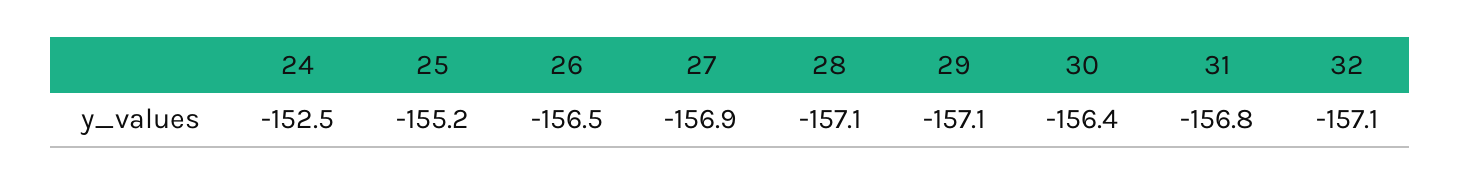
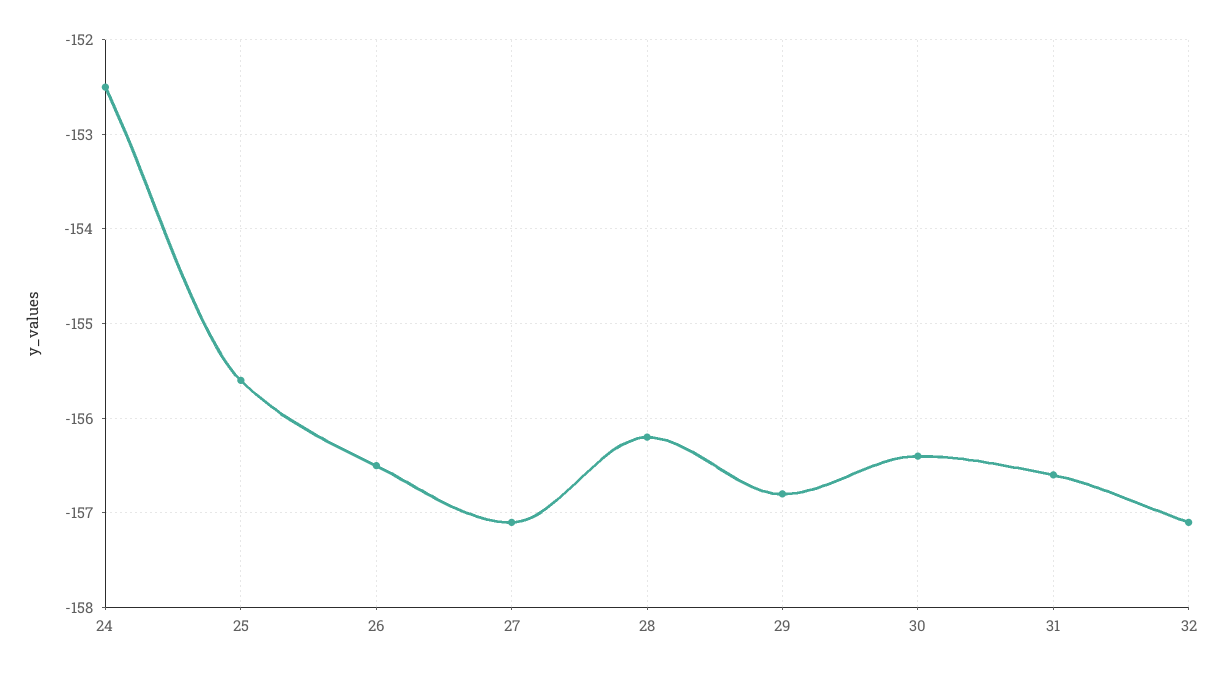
25: -155.2 -> -155.6
27: -156.9 -> -157.1
28: -157.1 -> -156.2
29: -157.1 -> -156.8
31: -156.8 -> -156.6

